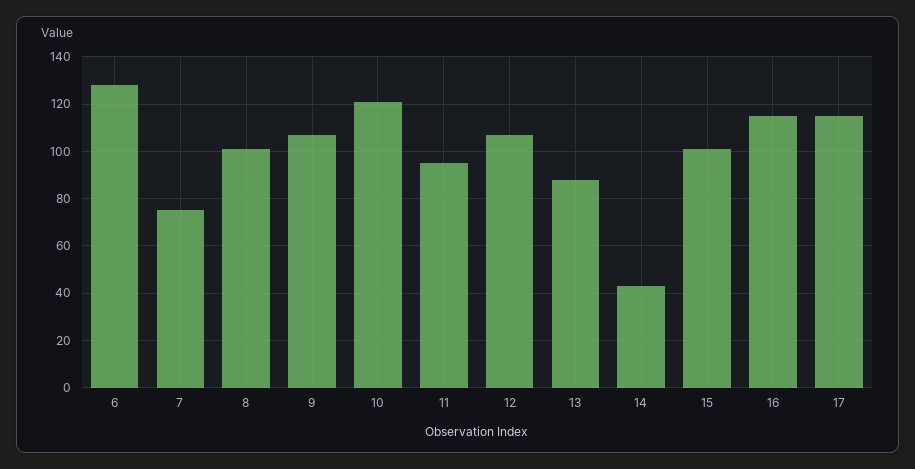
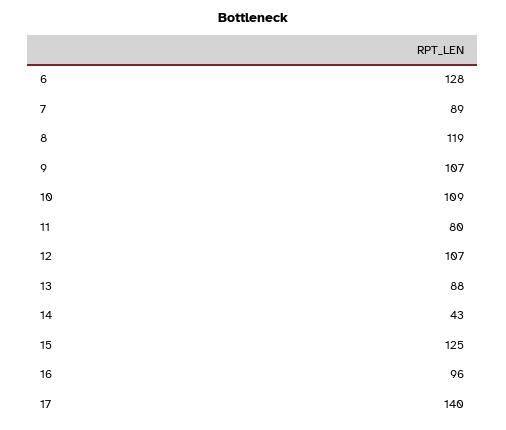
7: 75 -> 89
8: 100 -> 119
10: 120 -> 109
11: 95 -> 80
15: 100 -> 125
16: 115 -> 96
17: 115 -> 140

